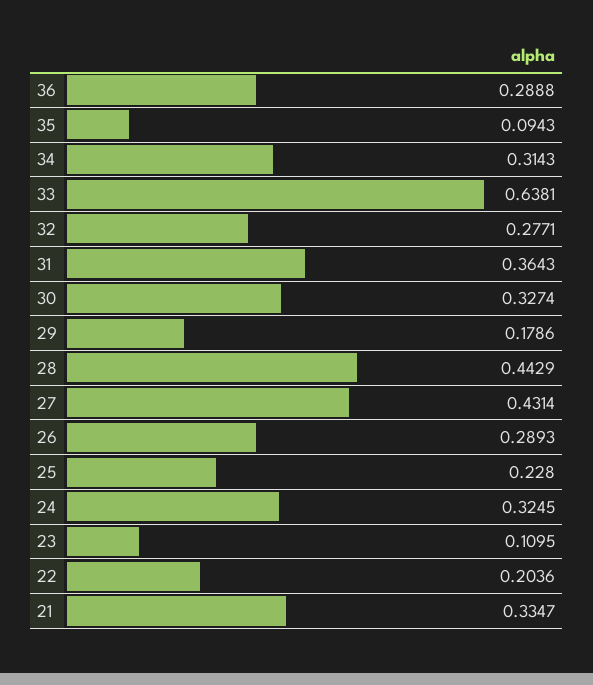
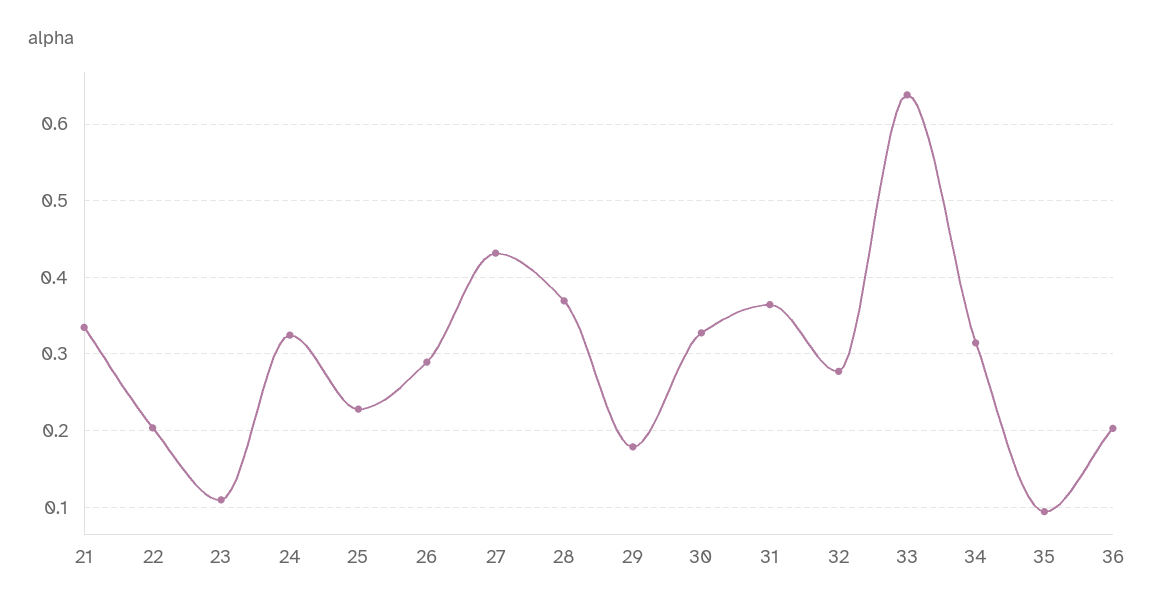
36: 0.2888 -> 0.2
28: 0.4429 -> 0.37

